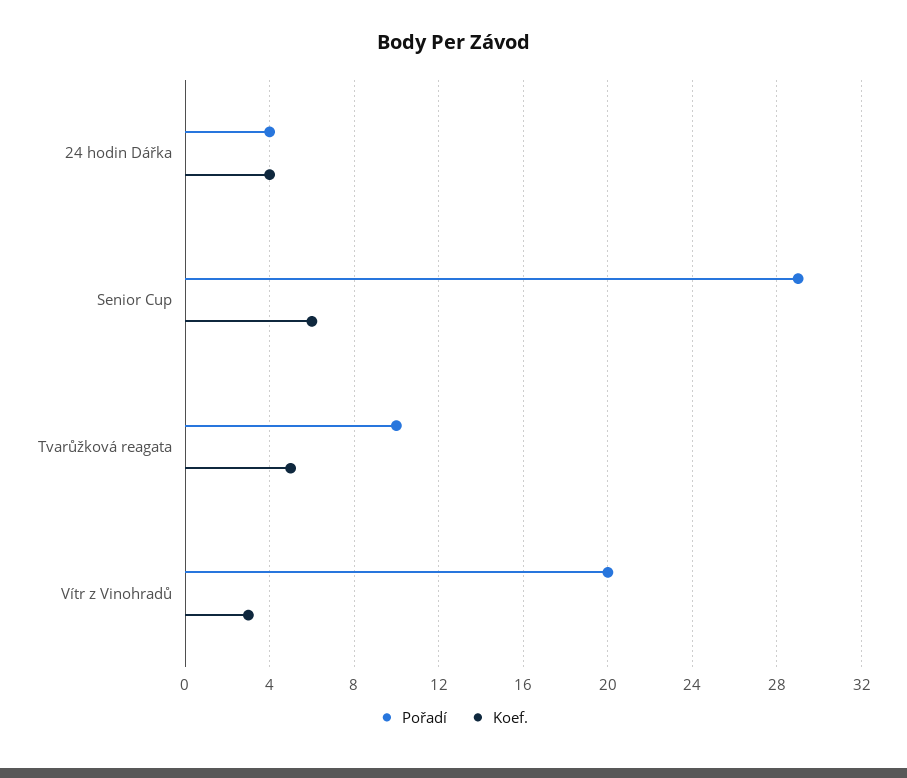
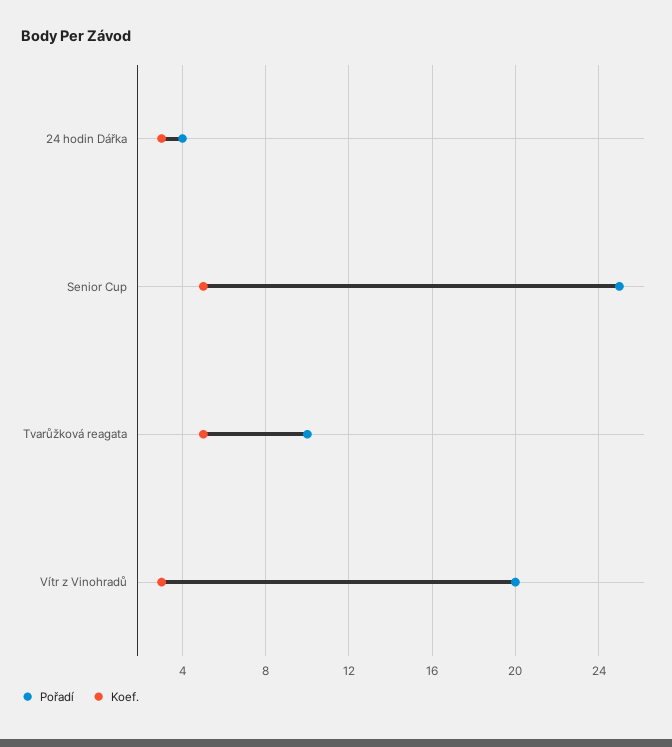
Koef., 24 hodin Dářka: 4 -> 3
Pořadí, Senior Cup: 29 -> 25
Koef., Senior Cup: 6 -> 5

